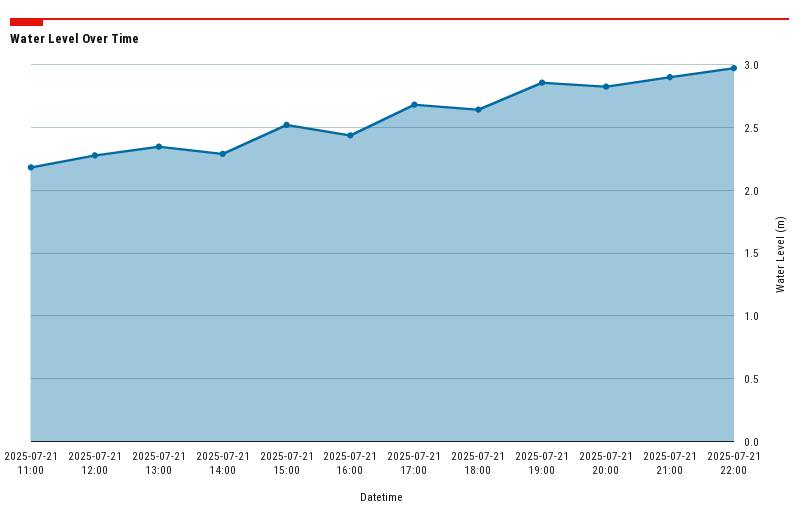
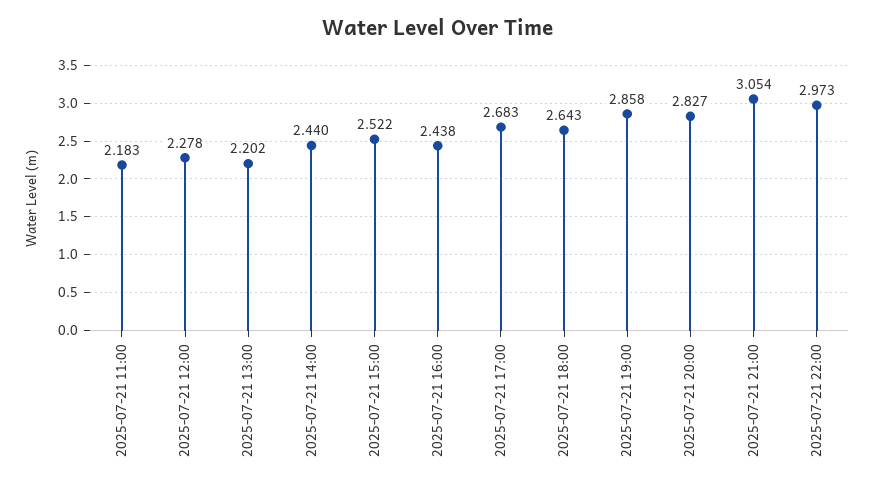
2025-07-21 13:00: 2.35 -> 2.202
2025-07-21 14:00: 2.3 -> 2.44
2025-07-21 21:00: 2.9 -> 3.054

